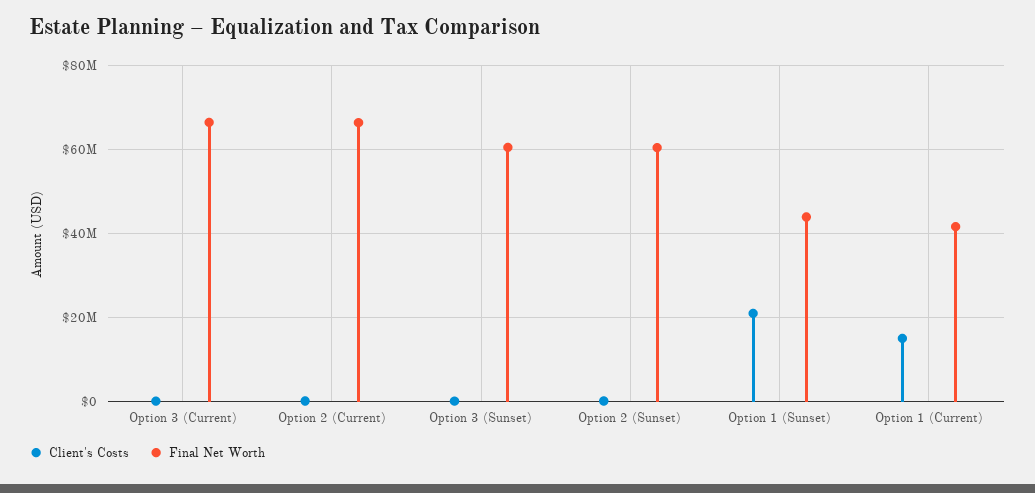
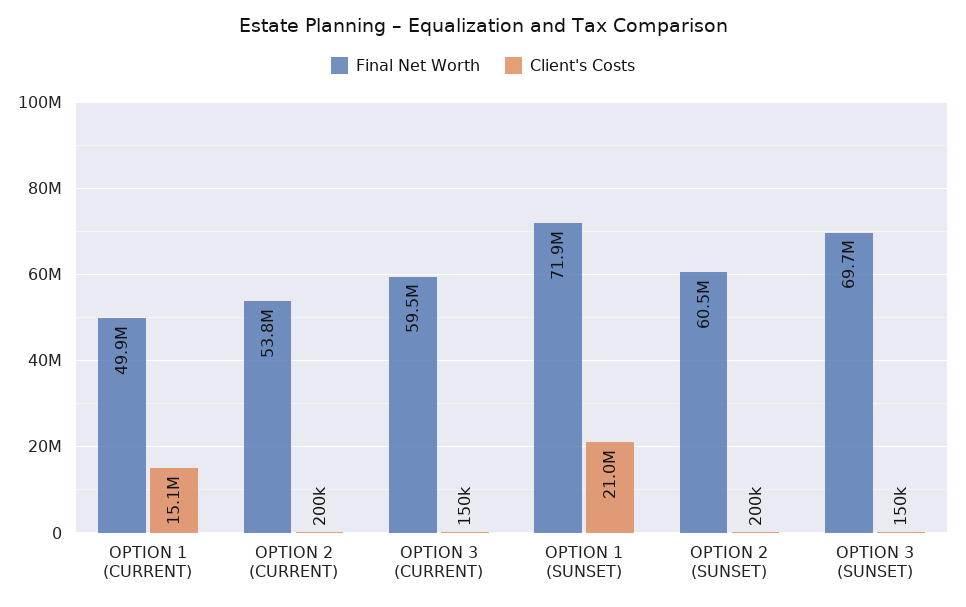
Final Net Worth, Option 3 (Current): 66000000 -> 59500000
Final Net Worth, Option 2 (Current): 66000000 -> 53800000
Final Net Worth, Option 3 (Sunset): 60000000 -> 69700000
Final Net Worth, Option 1 (Sunset): 44000000 -> 71900000
Final Net Worth, Option 1 (Current): 42000000 -> 49900000

